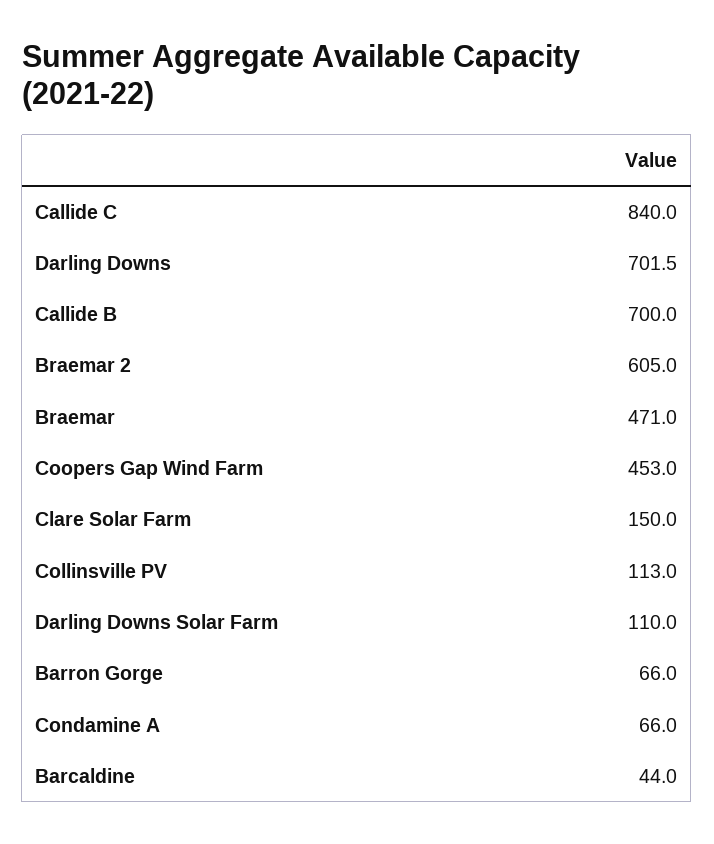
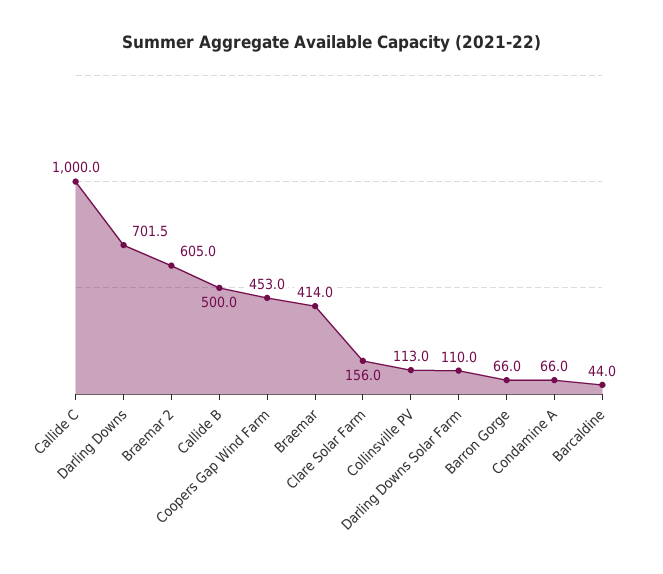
Callide C: 840 -> 1000
Callide B: 700 -> 500
Braemar: 471 -> 414
Clare Solar Farm: 150 -> 156

